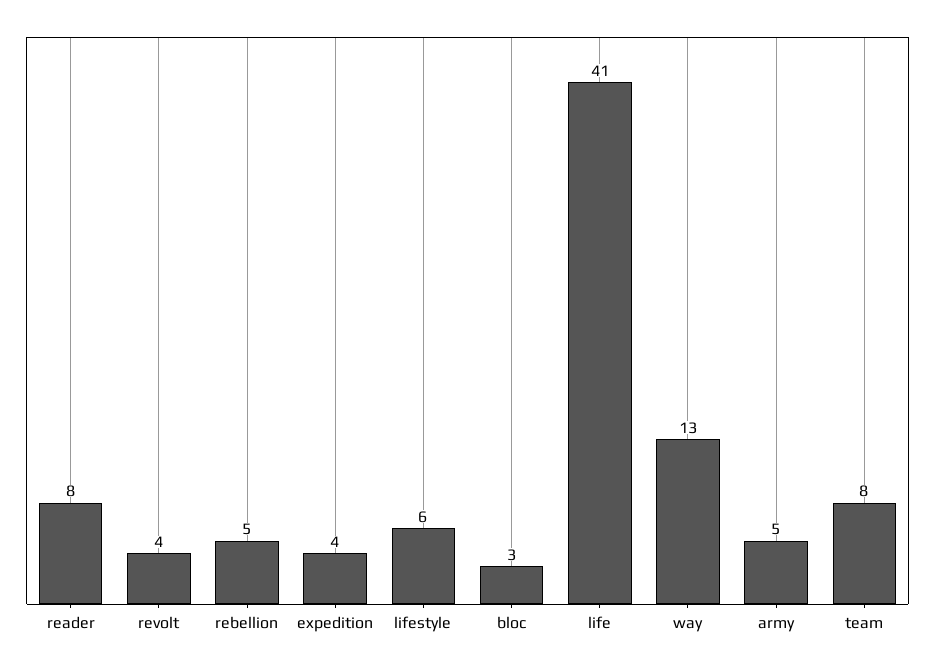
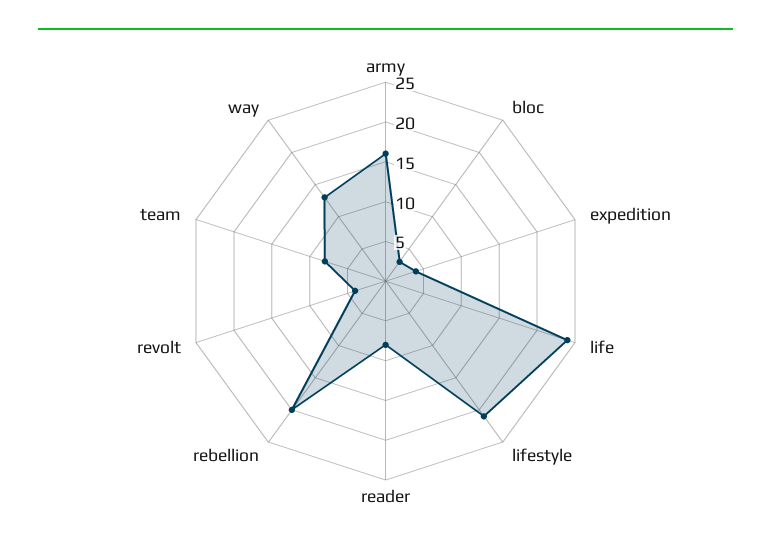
rebellion: 5 -> 20
lifestyle: 6 -> 20
life: 41 -> 25
army: 5 -> 15

